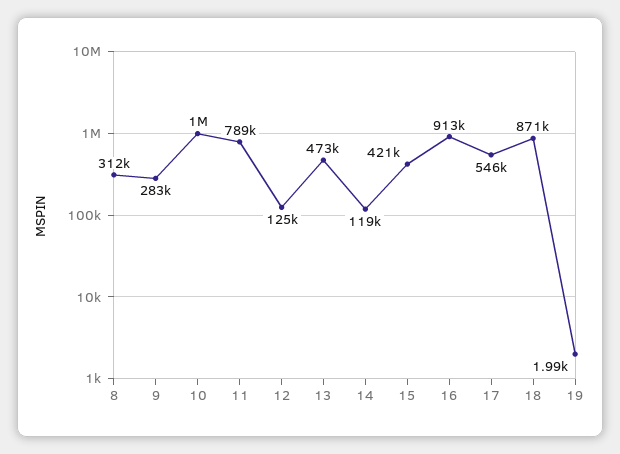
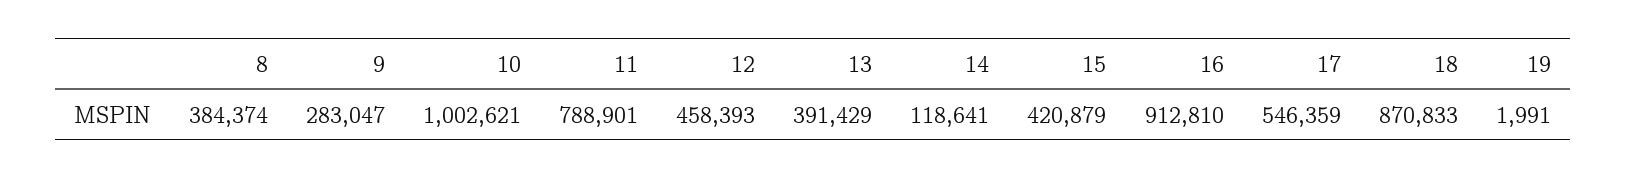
8: 312000 -> 384374
12: 125000 -> 458393
13: 473000 -> 391429

